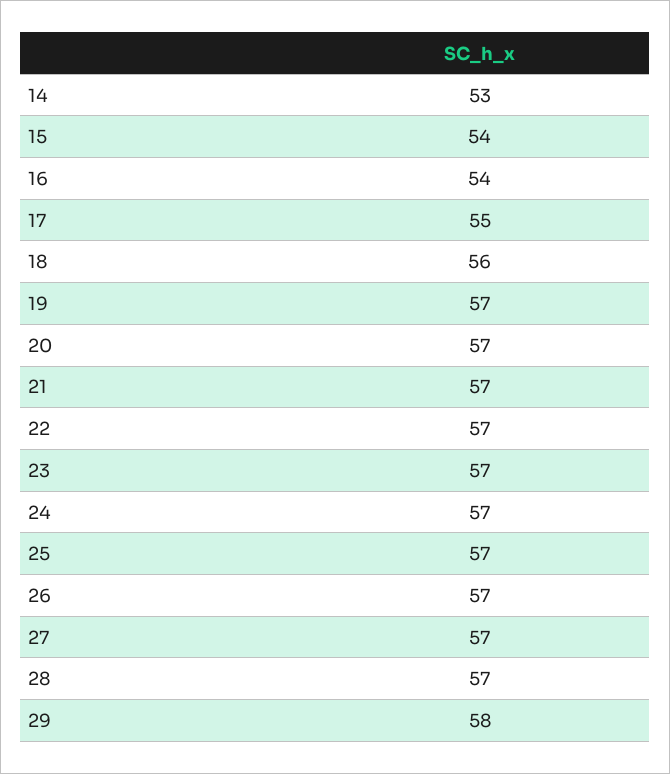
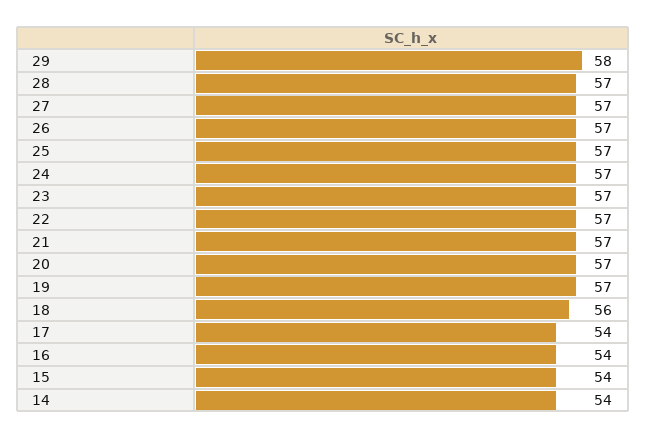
14: 53 -> 54
17: 55 -> 54

